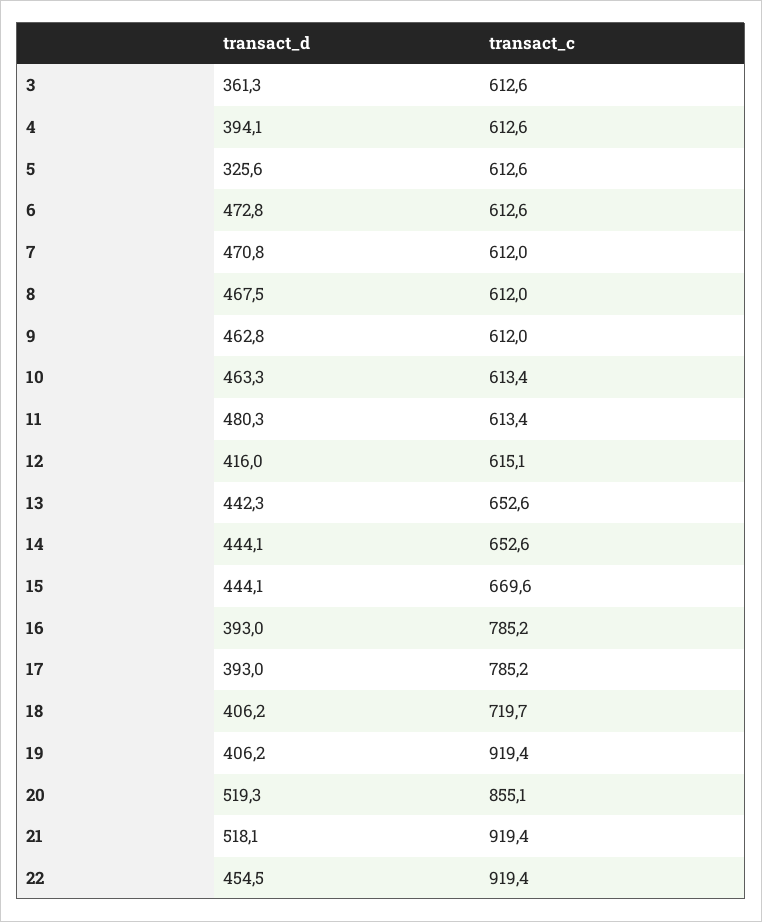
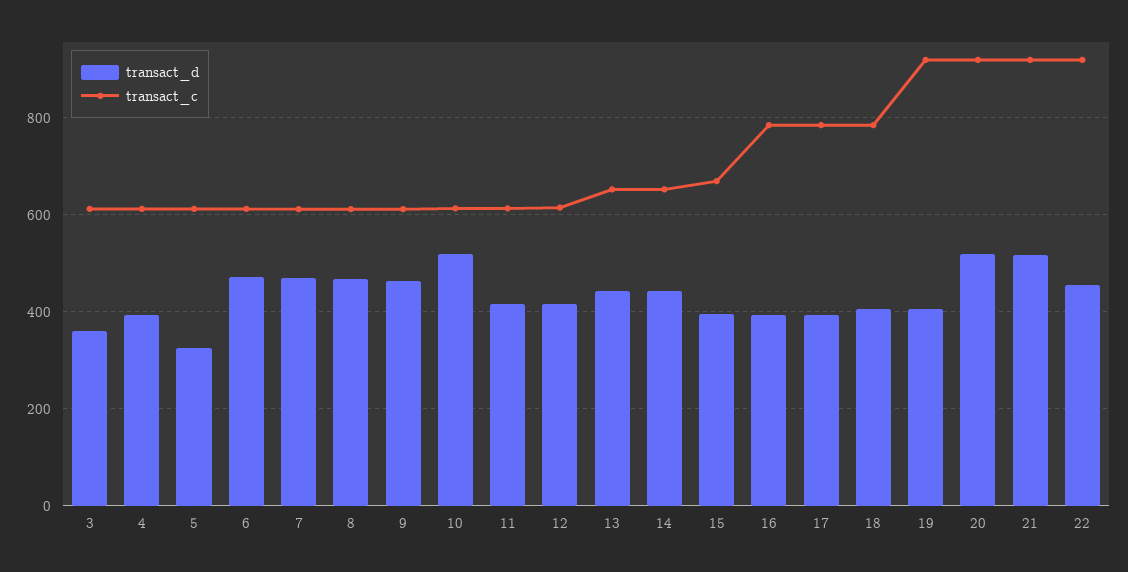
transact_d, 10: 463.3 -> 520
transact_d, 11: 480.3 -> 420
transact_d, 15: 444.1 -> 400
transact_c, 18: 719.7 -> 780
transact_c, 20: 855.1 -> 920

